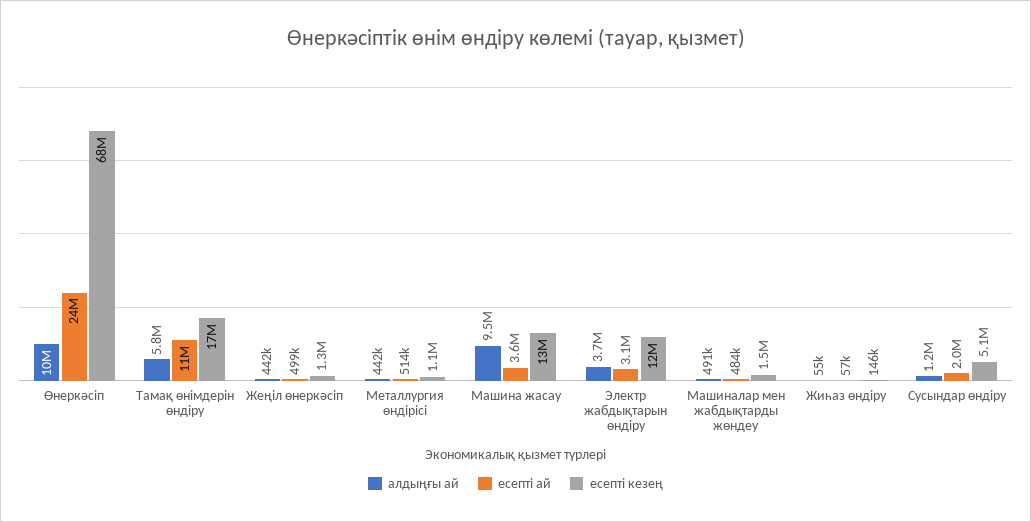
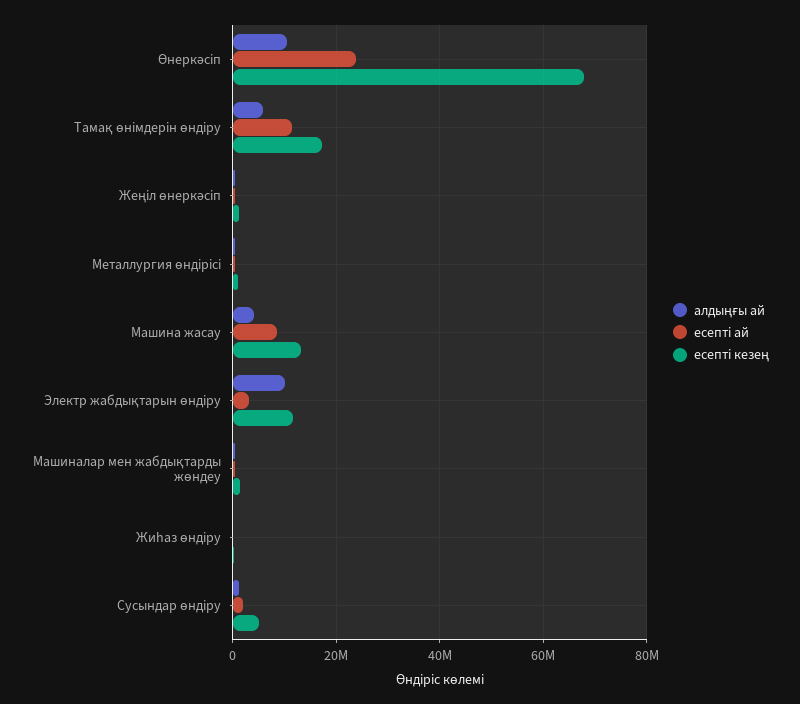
алдыңғы ай, Машина жасау: 9500000 -> 4000000
есепті ай, Машина жасау: 3600000 -> 8000000
алдыңғы ай, Электр жабдықтарын өндіру: 3700000 -> 10000000

